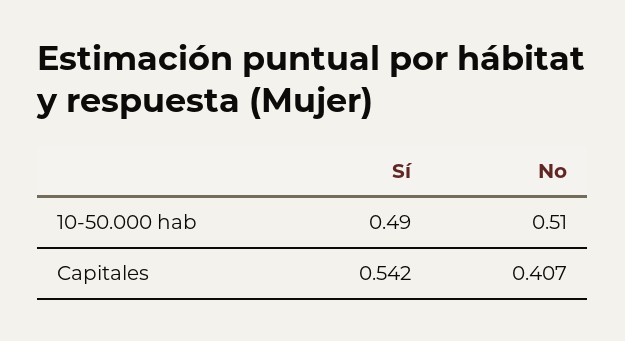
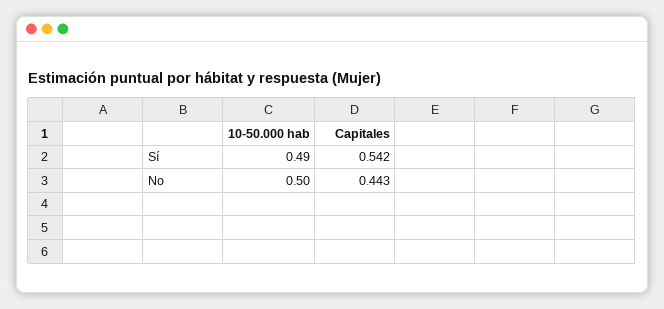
No, 10-50.000 hab: 0.51 -> 0.5
No, Capitales: 0.407 -> 0.443

